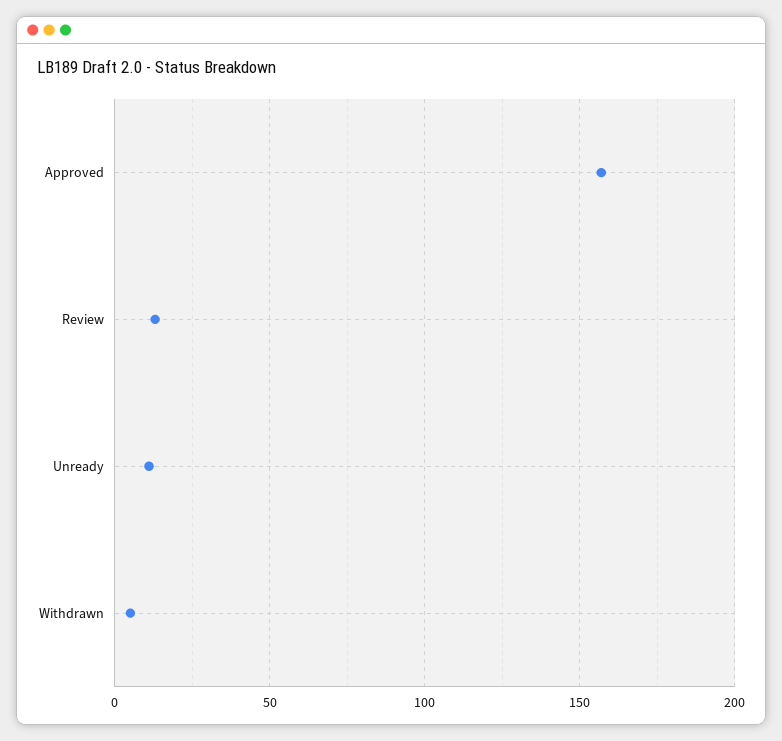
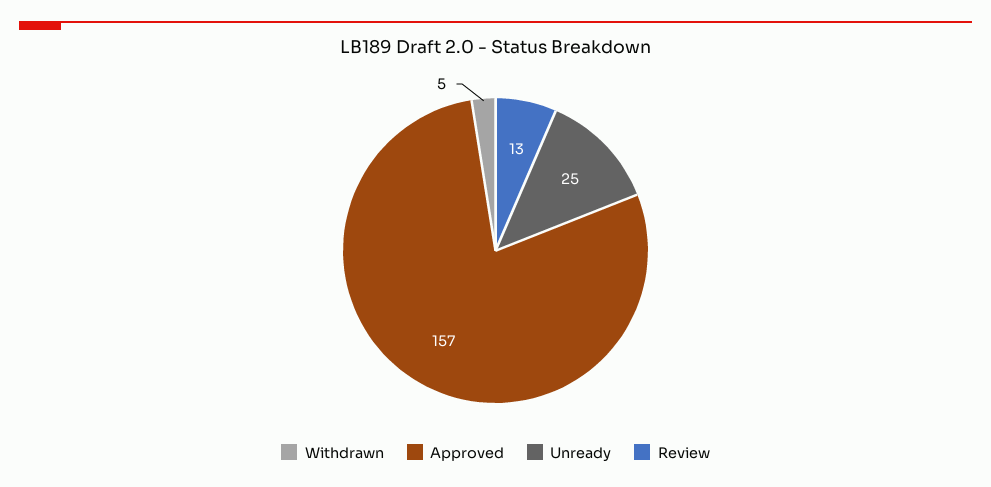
Unready: 10 -> 25

